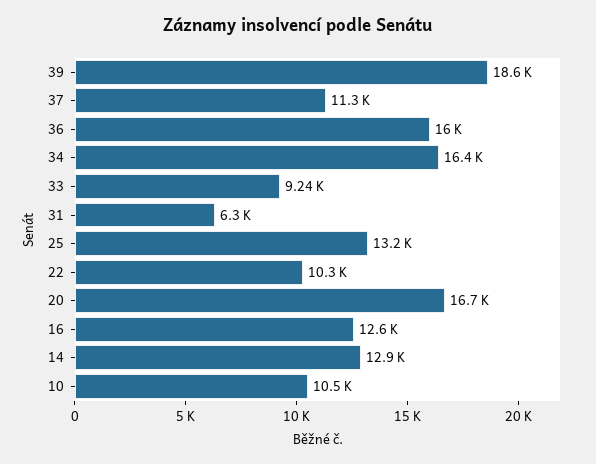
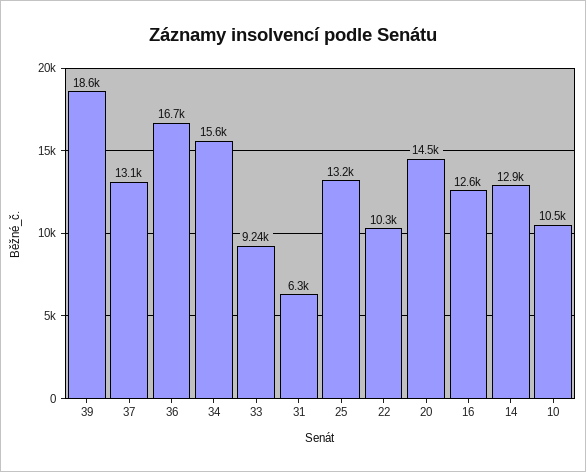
37: 11300 -> 13100
36: 16000 -> 16700
34: 16400 -> 15600
20: 16700 -> 14500

